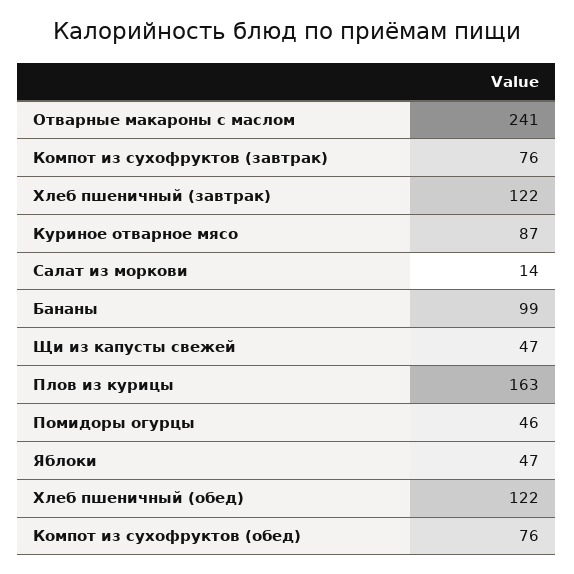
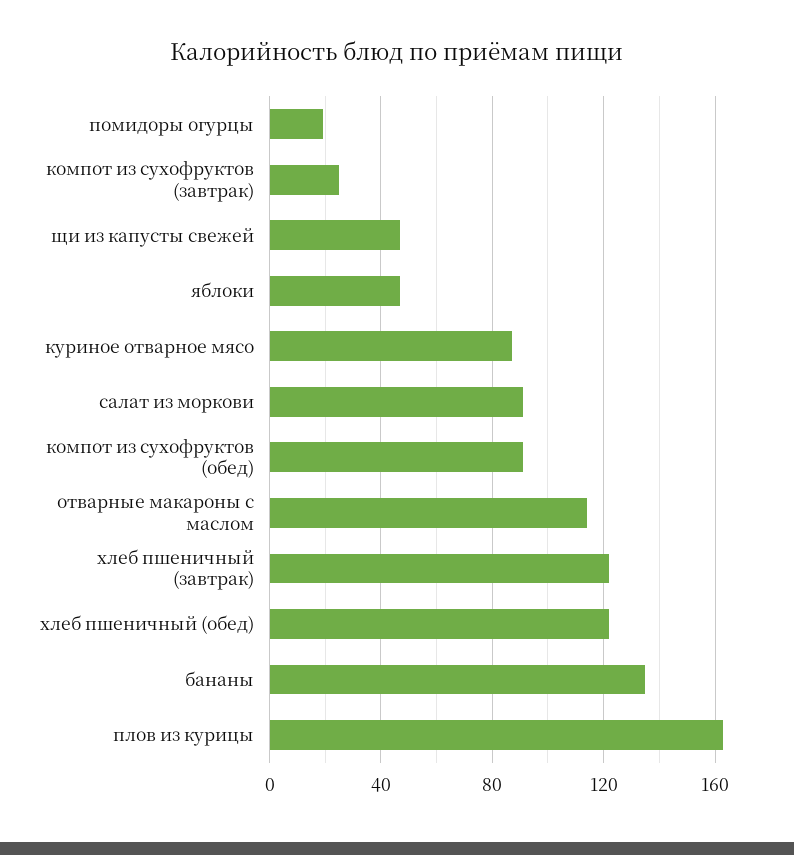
Отварные макароны с маслом: 241 -> 115
Компот из сухофруктов (завтрак): 76 -> 25
Салат из моркови: 14 -> 90
Бананы: 99 -> 135
Помидоры огурцы: 46 -> 20
Компот из сухофруктов (обед): 76 -> 90

